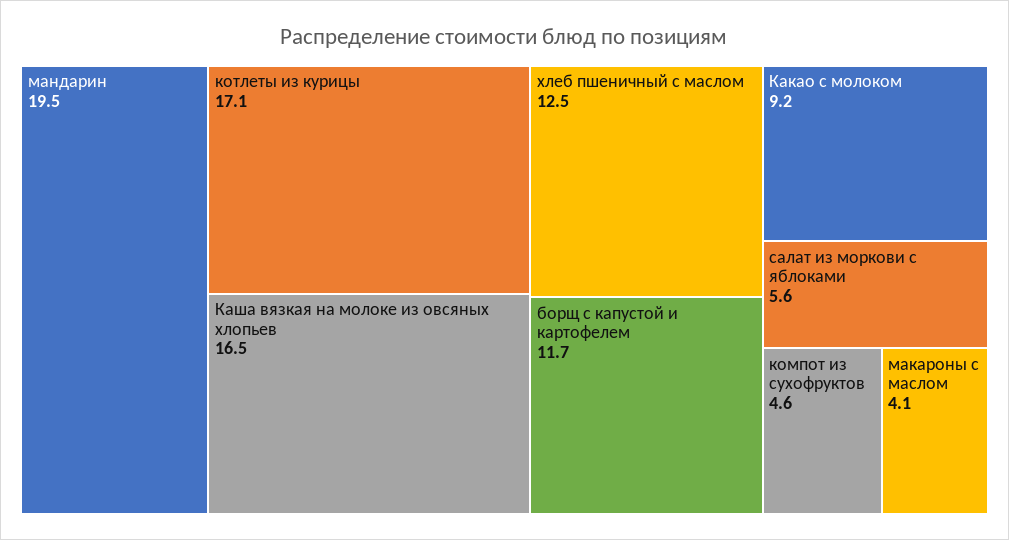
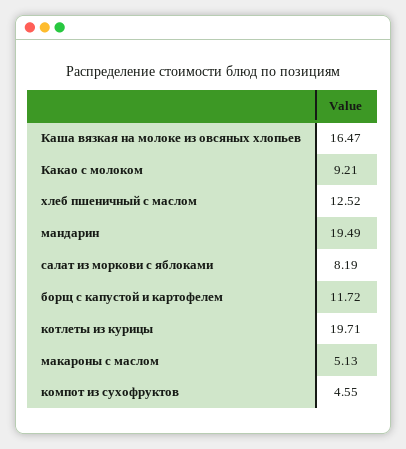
котлеты из курицы: 17.1 -> 19.71
салат из моркови с яблоками: 5.6 -> 8.19
макароны с маслом: 4.1 -> 5.13

